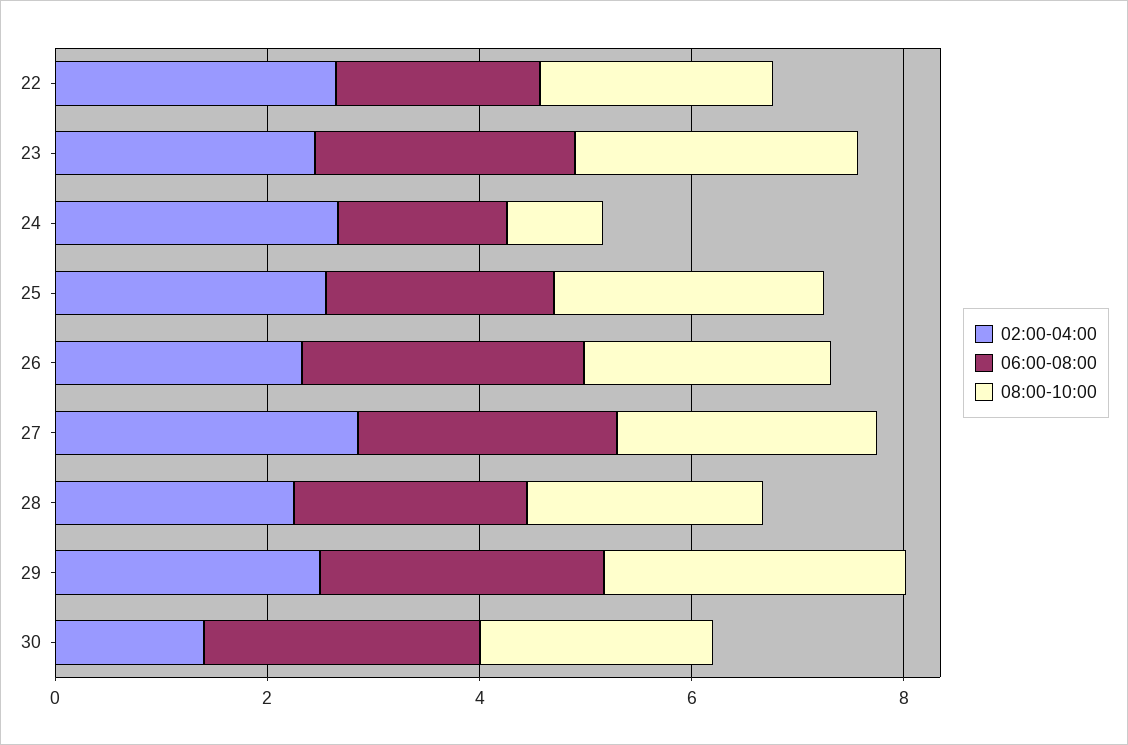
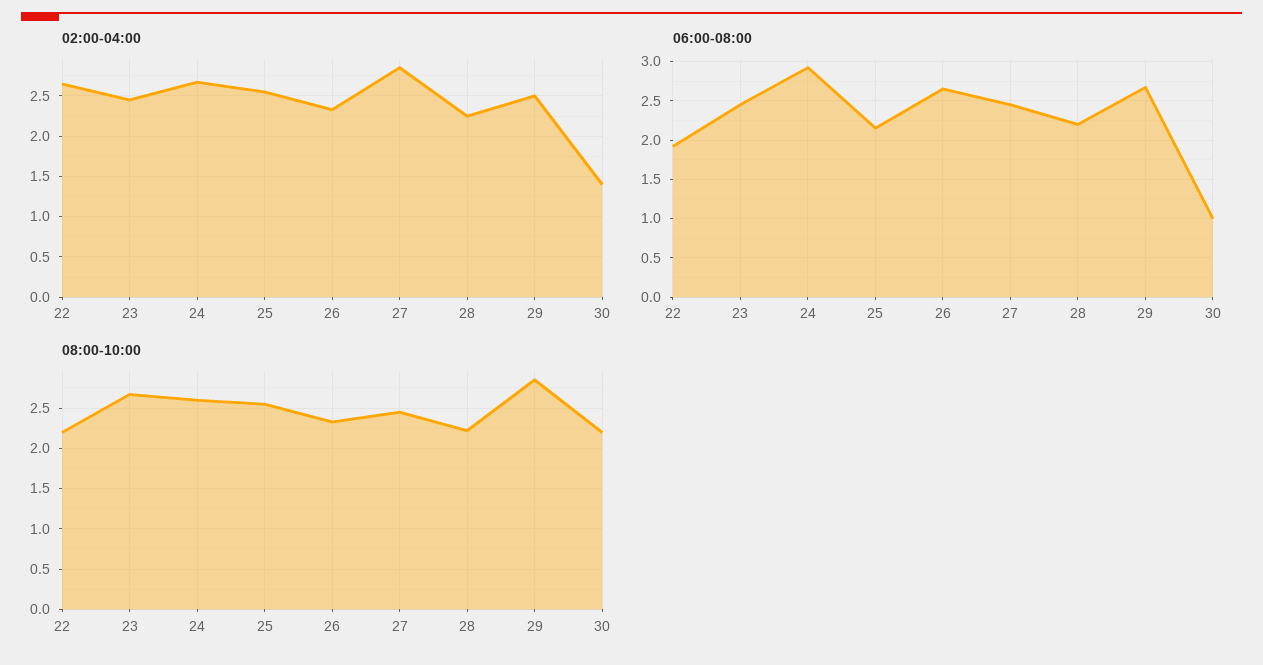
06:00-08:00, 24: 1.5 -> 2.9
08:00-10:00, 24: 1 -> 2.6
06:00-08:00, 30: 2.5 -> 1

